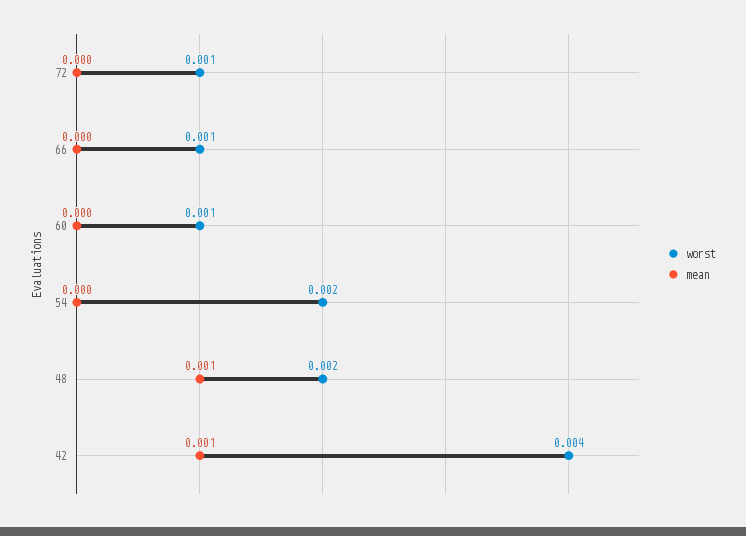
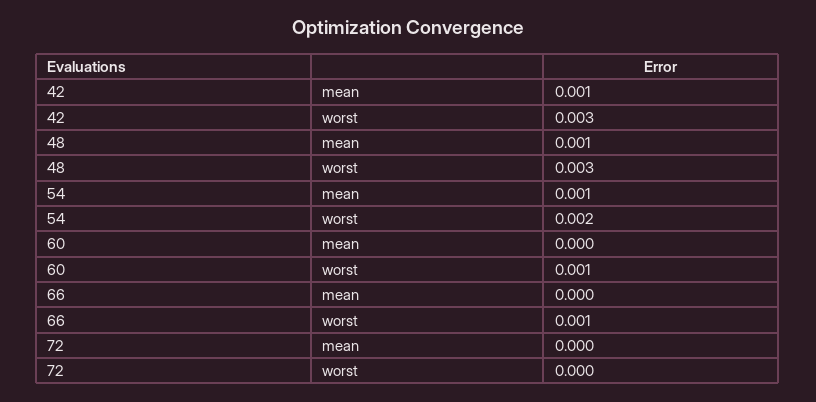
worst, 72: 0.001 -> 0
mean, 54: 0 -> 0.001
worst, 48: 0.002 -> 0.003
worst, 42: 0.004 -> 0.003

